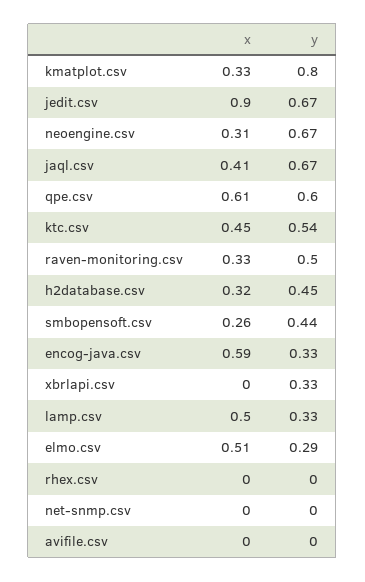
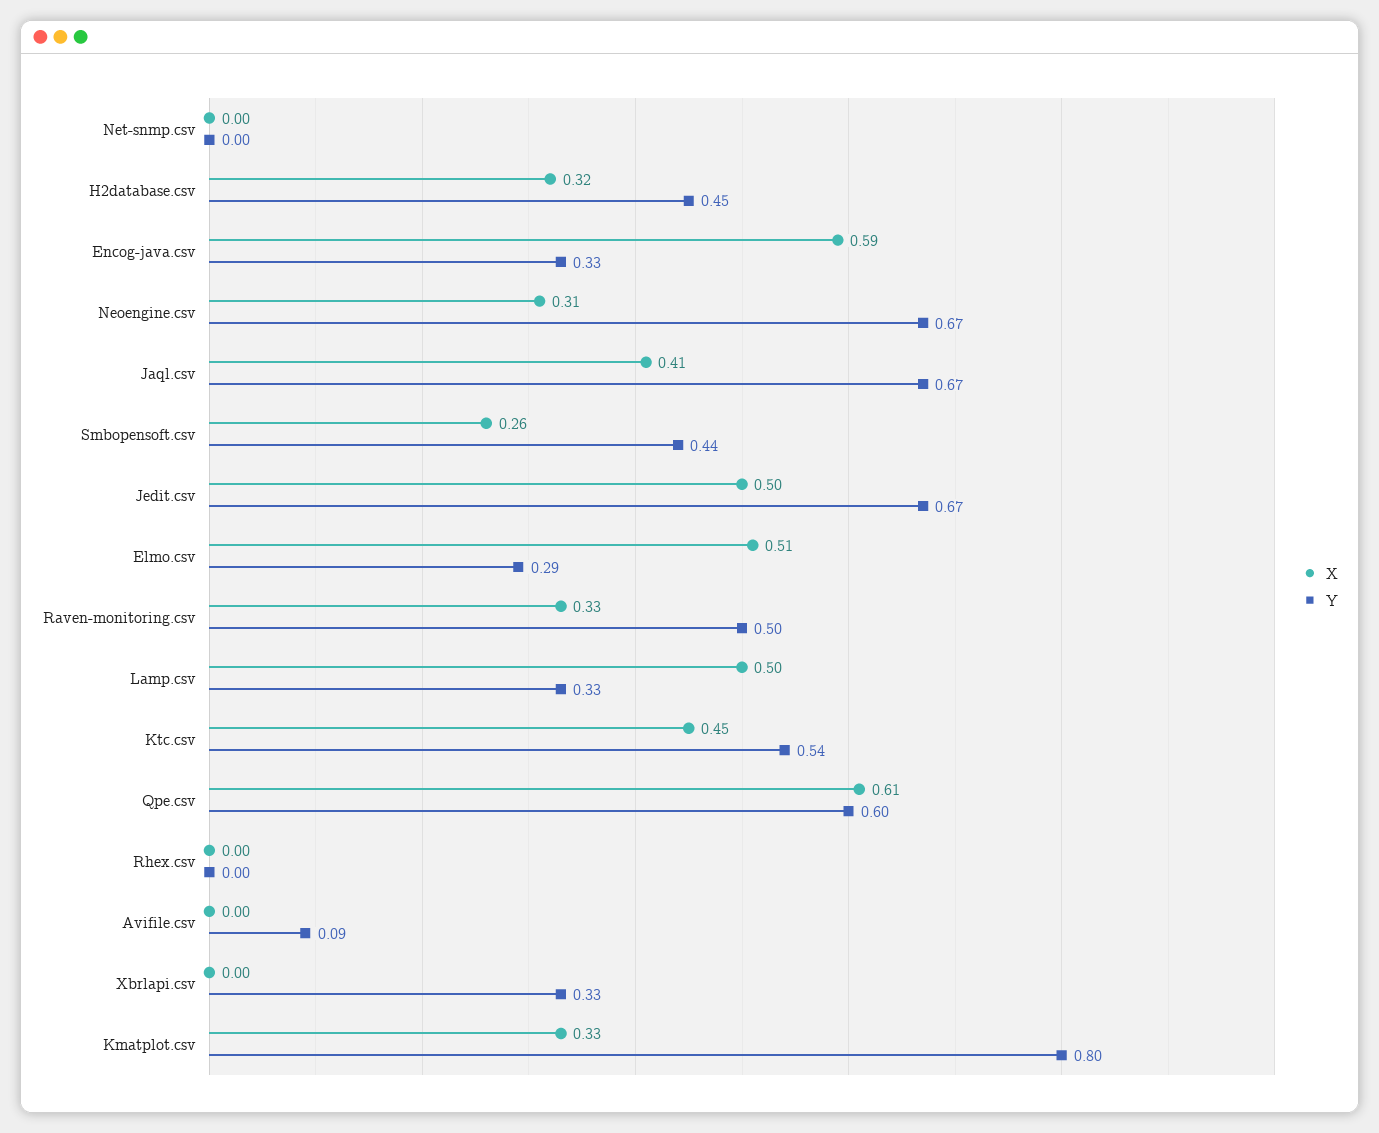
x, jedit.csv: 0.9 -> 0.5
y, avifile.csv: 0 -> 0.09

